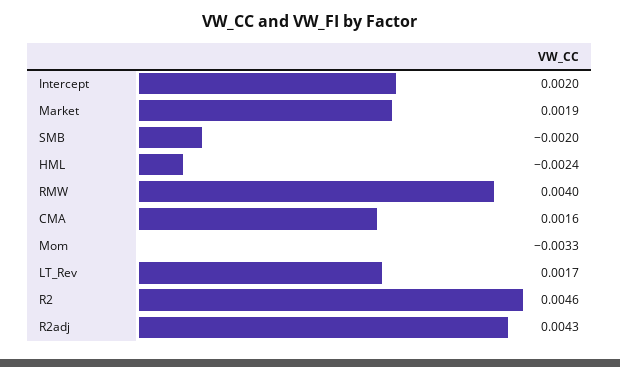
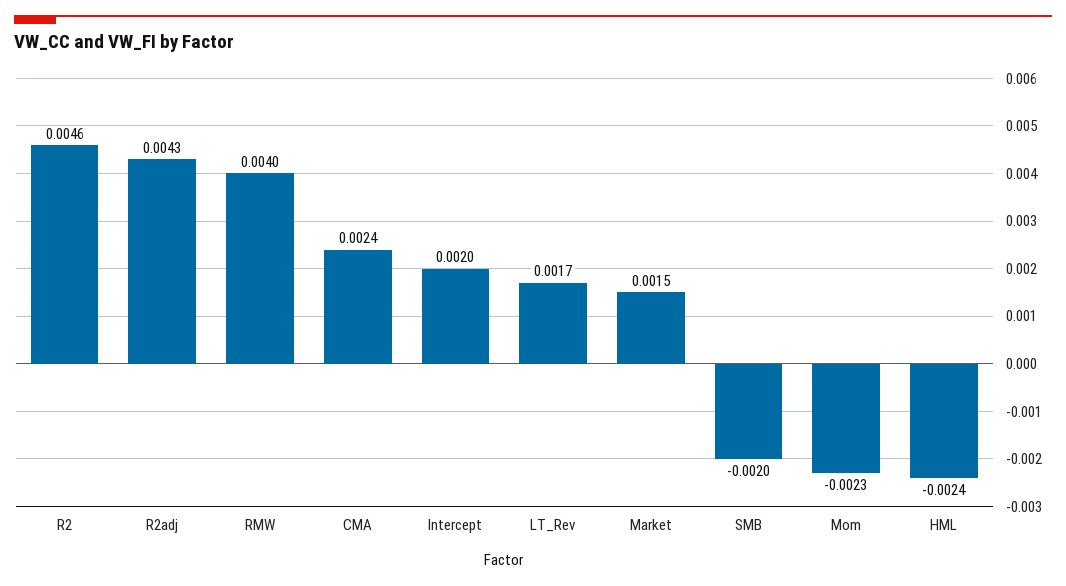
Market: 0.0019 -> 0.0015
CMA: 0.0016 -> 0.0024
Mom: -0.0033 -> -0.0023

